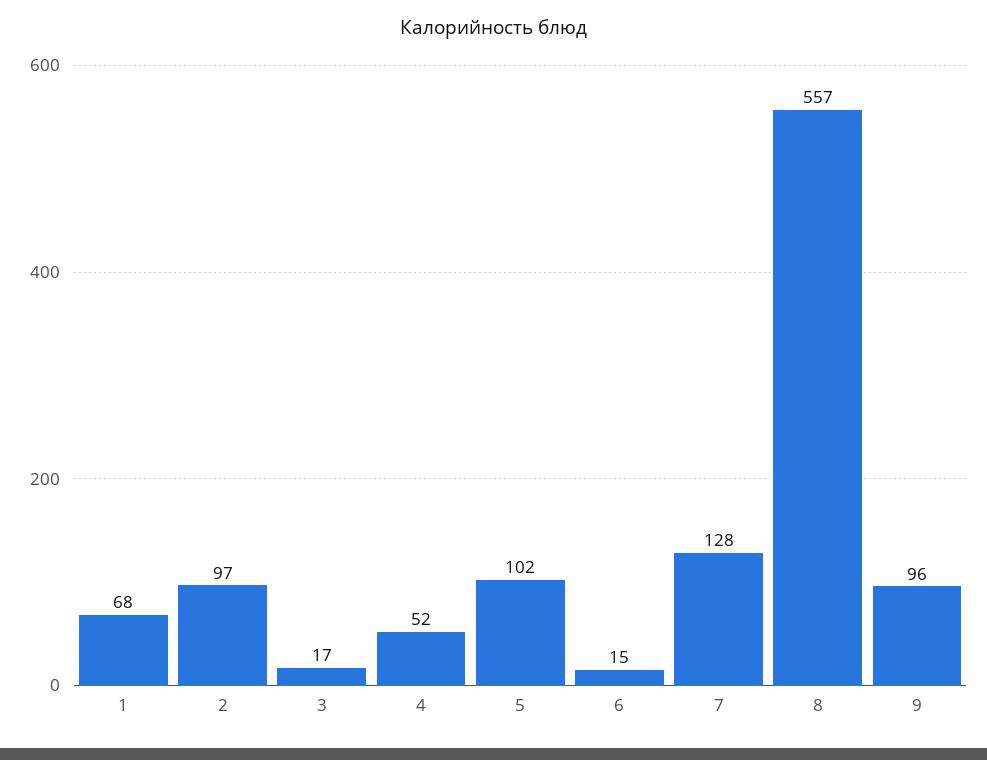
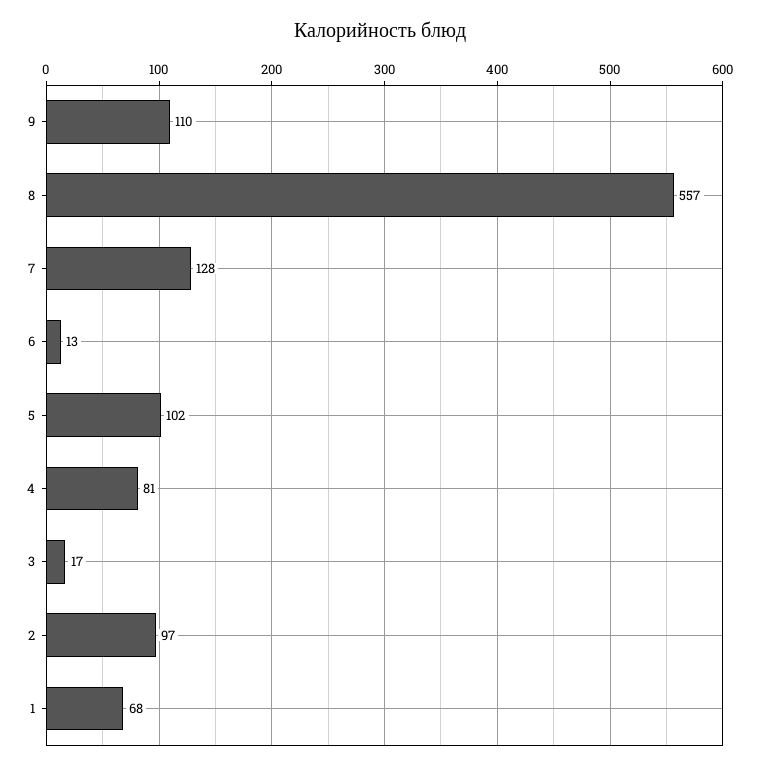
4: 52 -> 81
6: 15 -> 13
9: 96 -> 110

